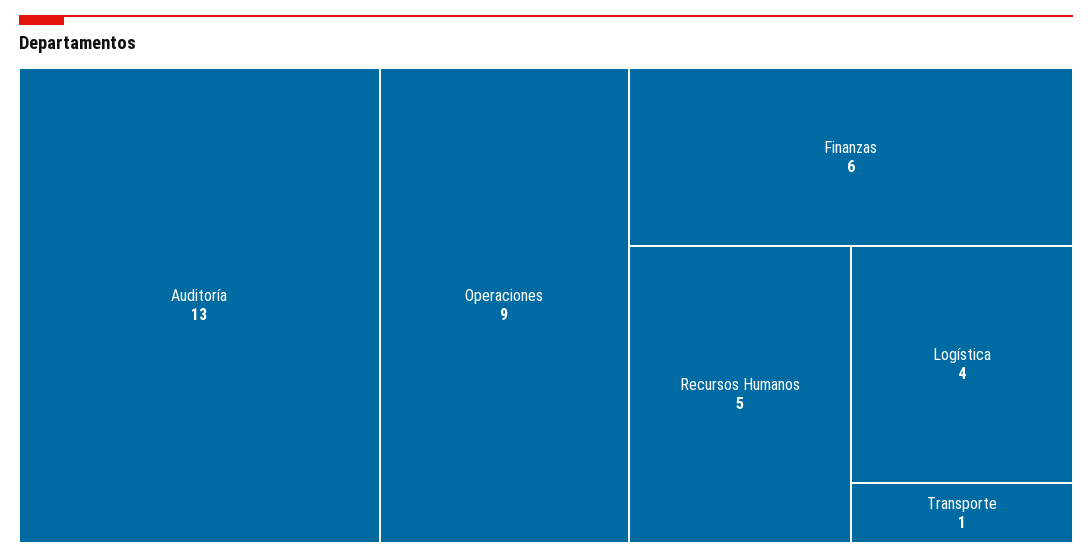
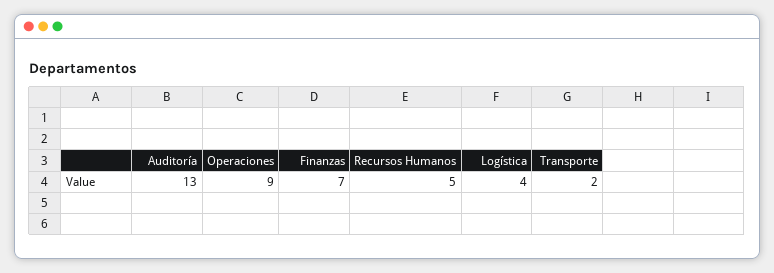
Finanzas: 6 -> 7
Transporte: 1 -> 2

